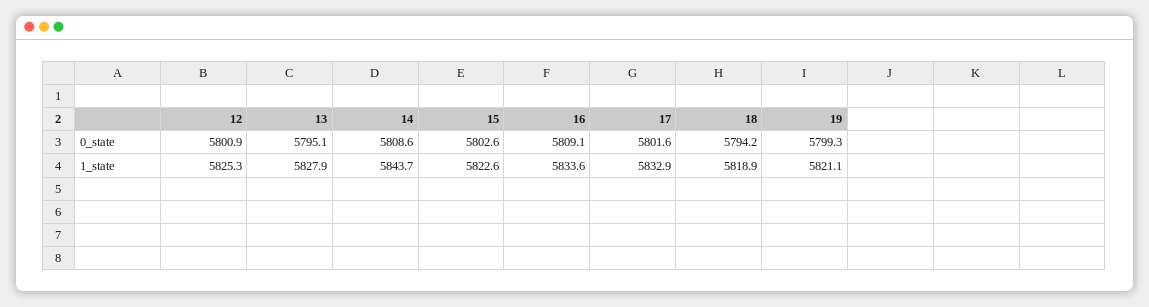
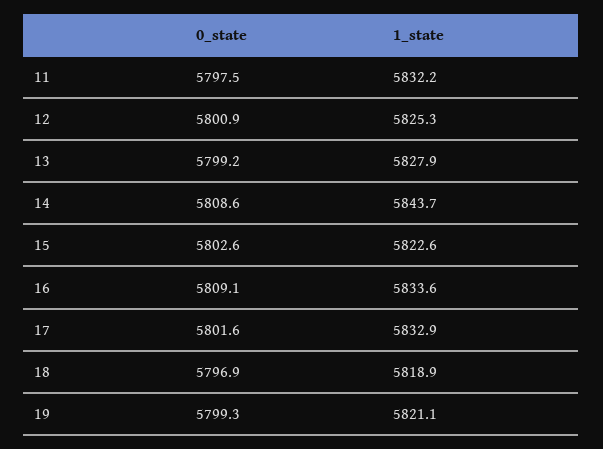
13, 0_state: 5795.1 -> 5799.2
18, 0_state: 5794.2 -> 5796.9
11, 0_state: none -> 5797.5
11, 1_state: none -> 5832.2

